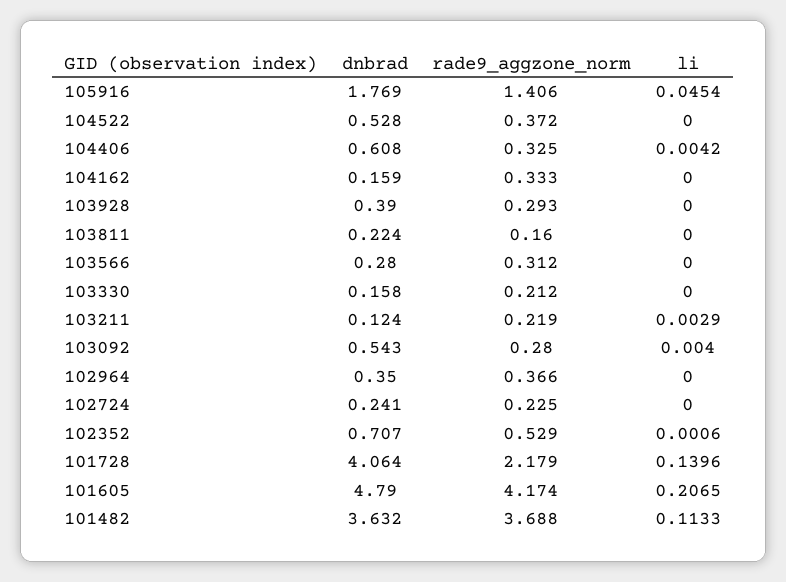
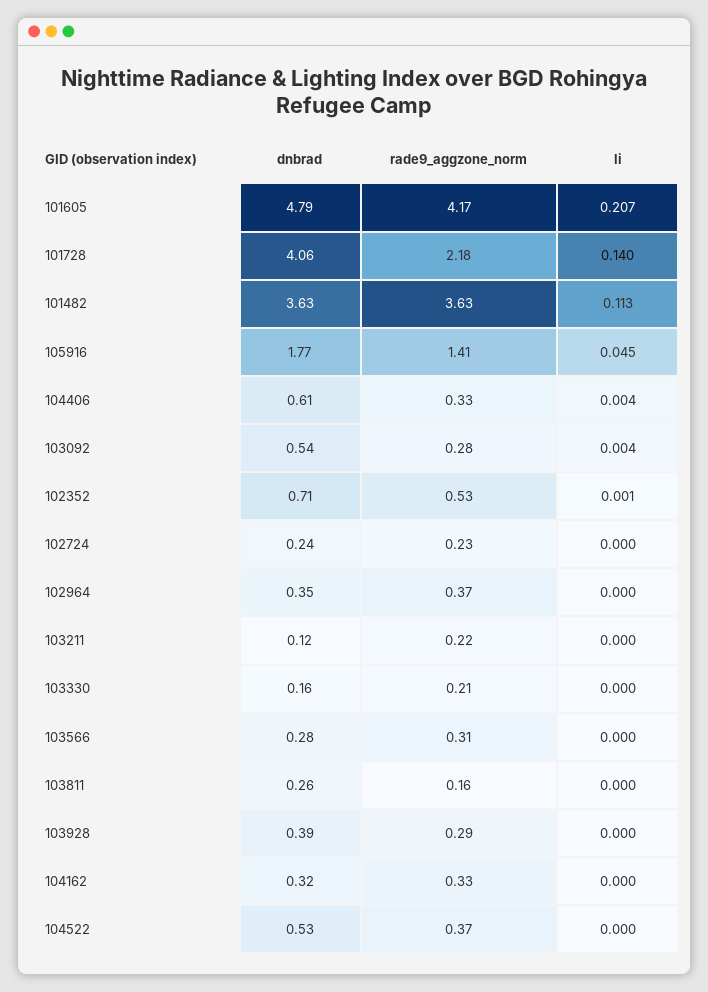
dnbrad, 104162: 0.159 -> 0.32
dnbrad, 103811: 0.224 -> 0.26
li, 103211: 0.0029 -> 0
rade9_aggzone_norm, 101482: 3.688 -> 3.63

